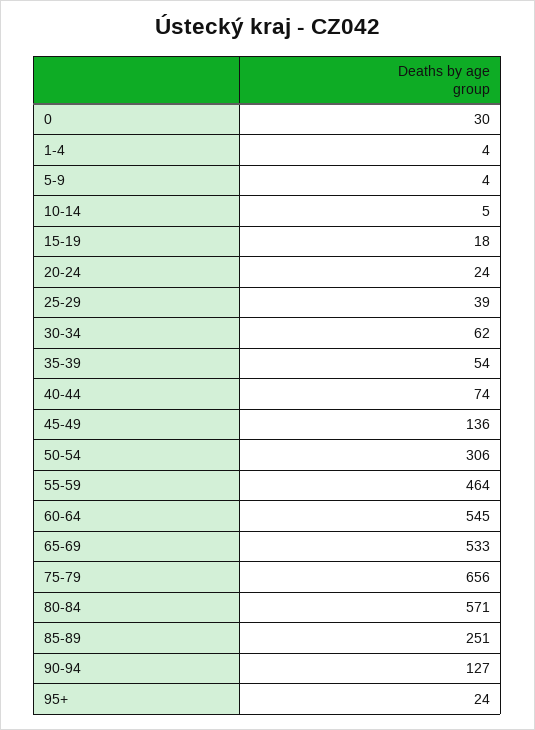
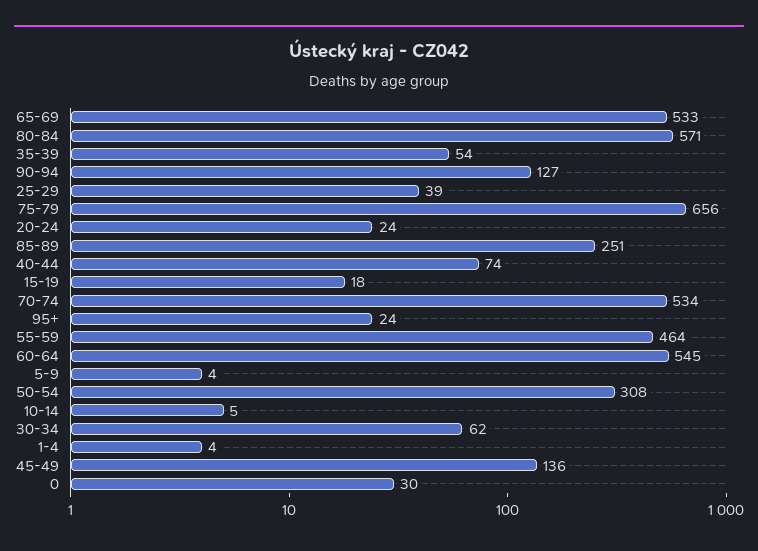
50-54: 306 -> 308
70-74: none -> 534

